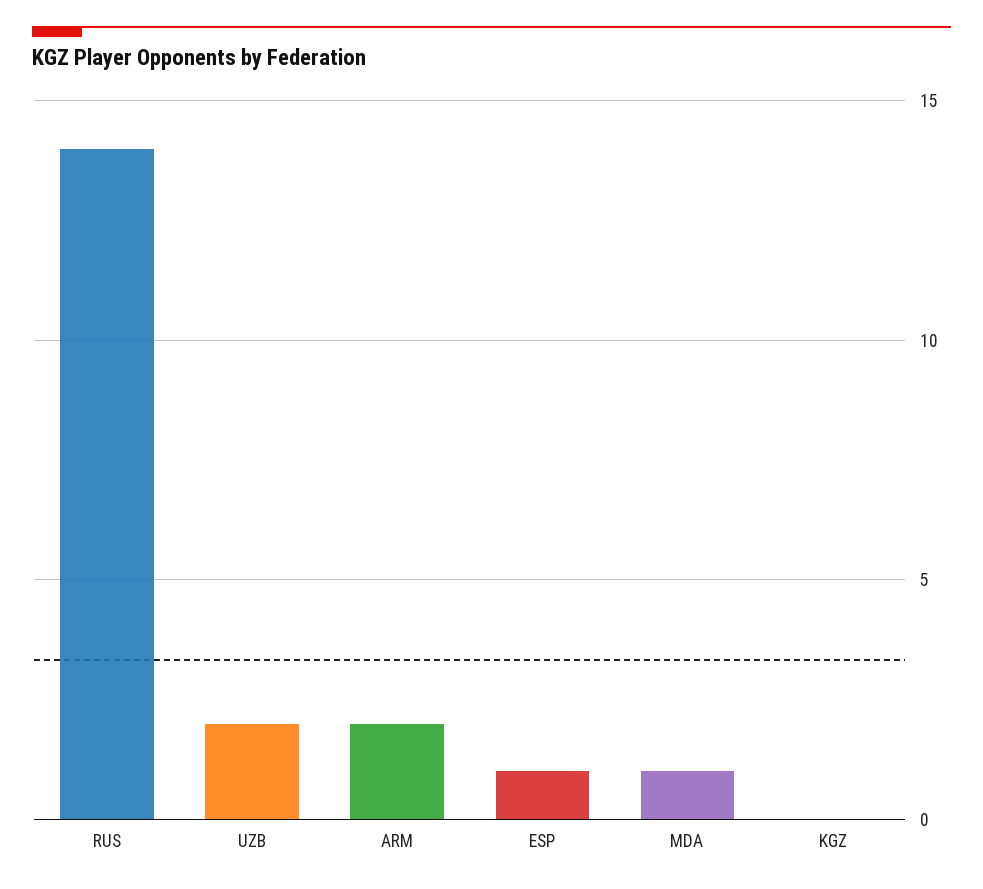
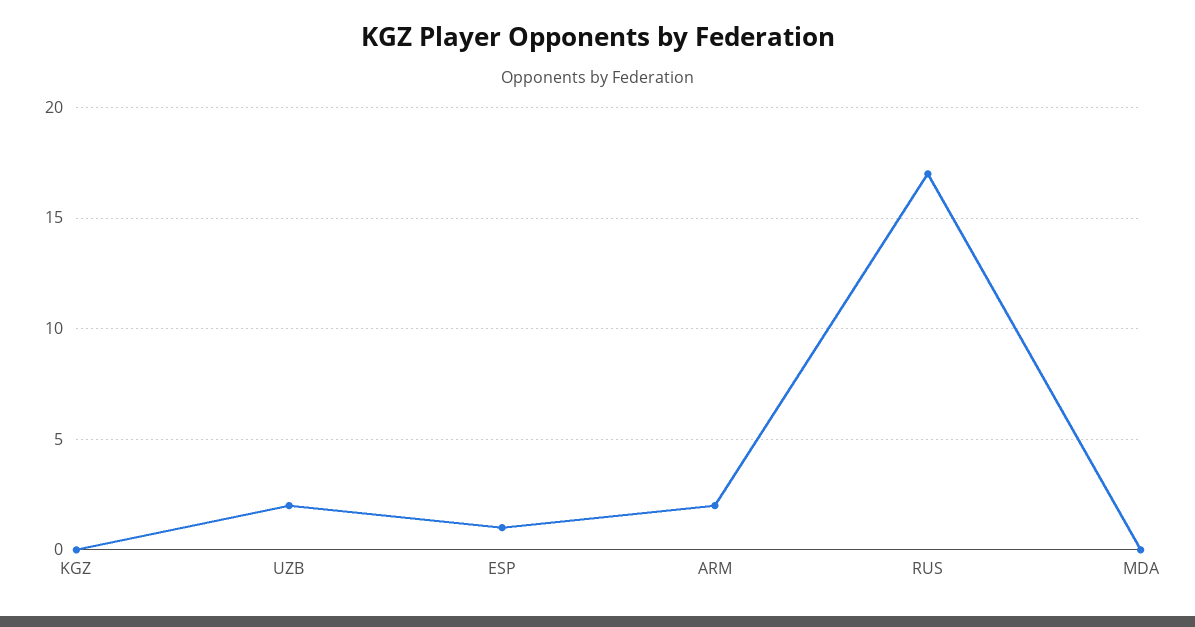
RUS: 14 -> 17
MDA: 1 -> 0

